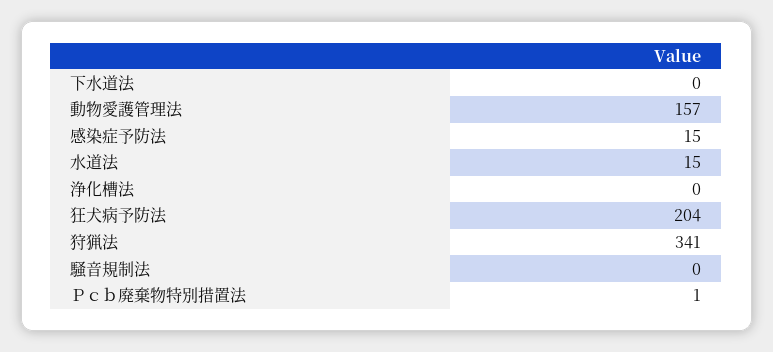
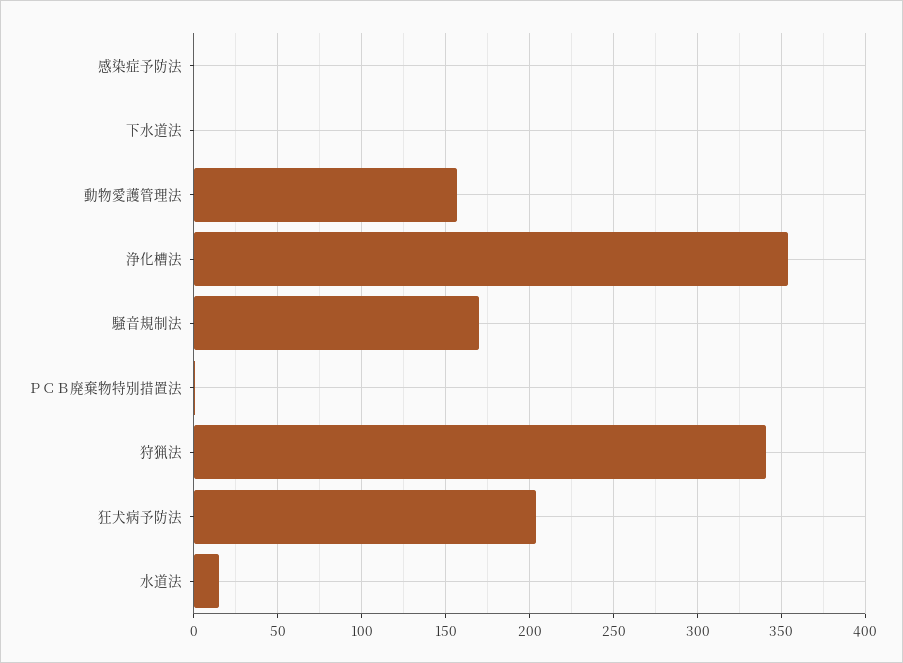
感染症予防法: 15 -> 0
浄化槽法: 0 -> 355
騒音規制法: 0 -> 170

